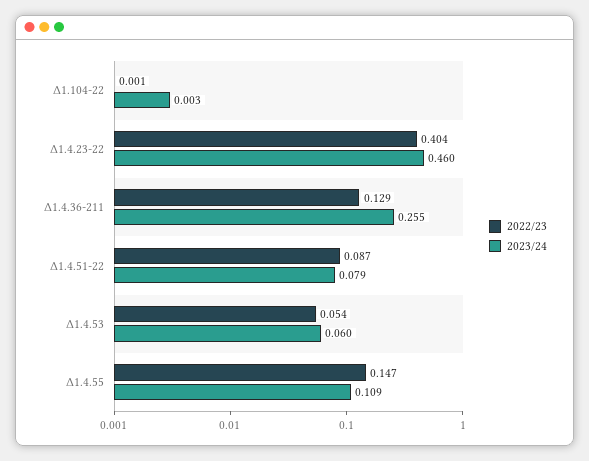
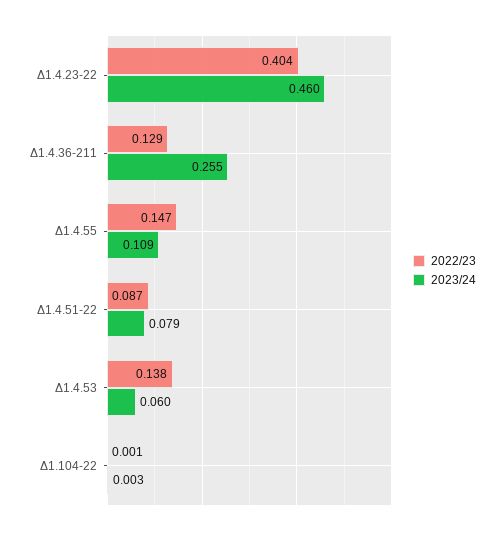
2022/23, Δ1.4.53: 0.054 -> 0.138

